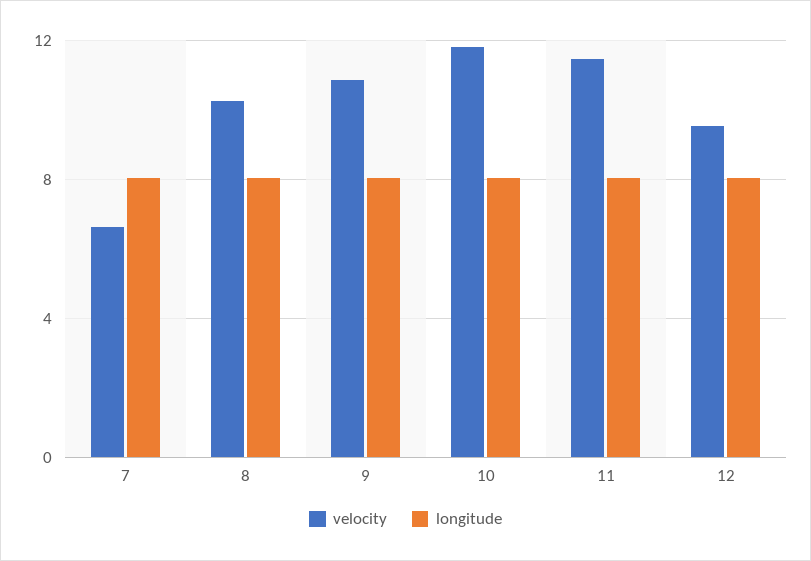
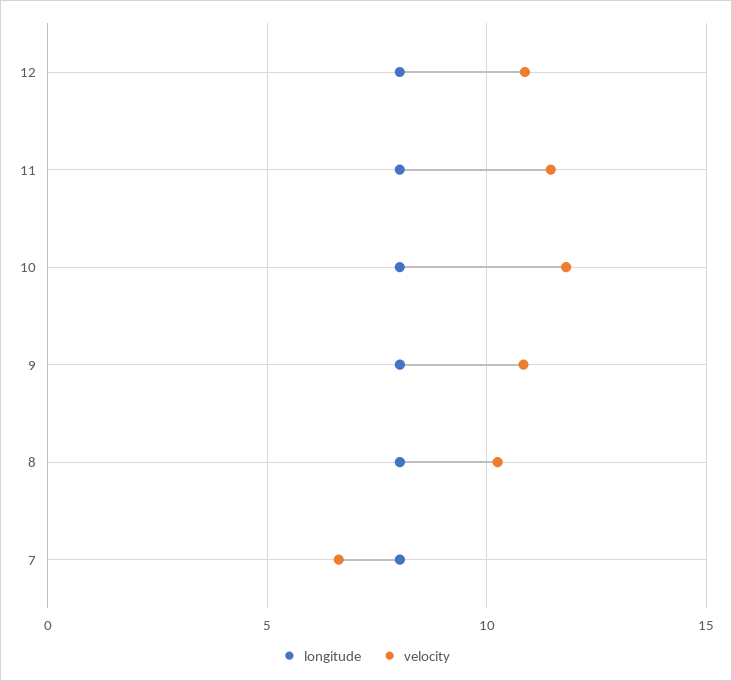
velocity, 12: 9.5 -> 11

